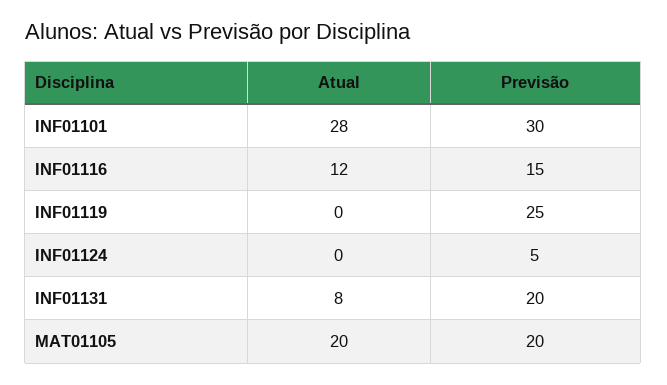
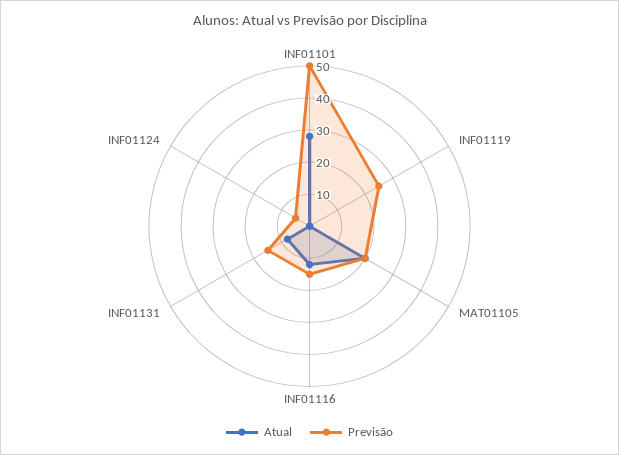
Previsão, INF01101: 30 -> 50
Previsão, INF01131: 20 -> 15

